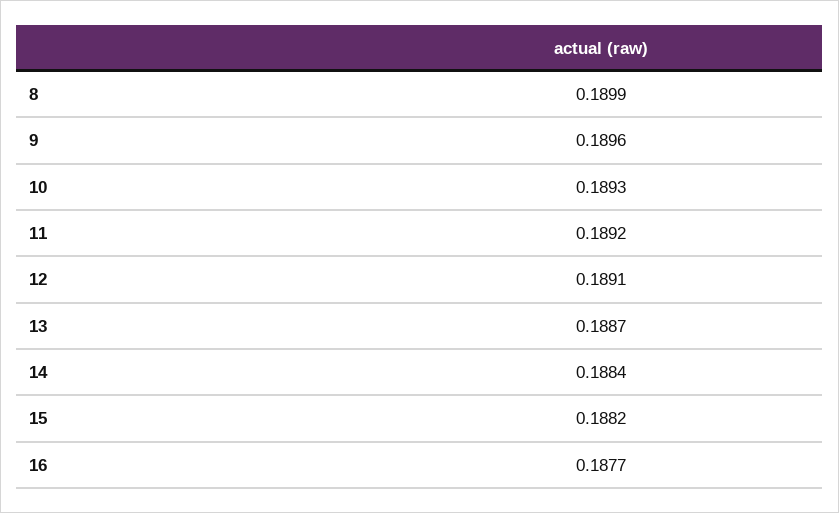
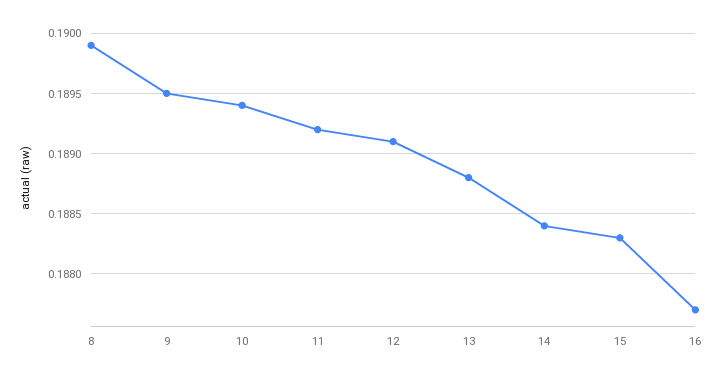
9: 0.1896 -> 0.1895
10: 0.1893 -> 0.1894
13: 0.1887 -> 0.1888
15: 0.1882 -> 0.1883

